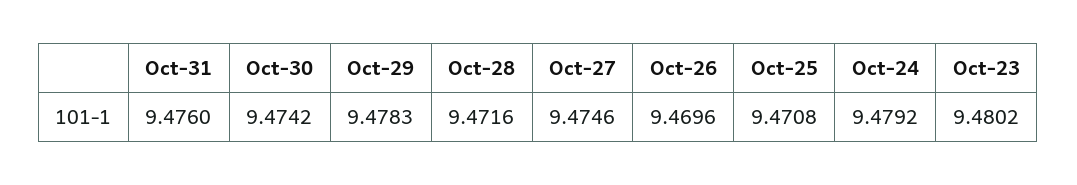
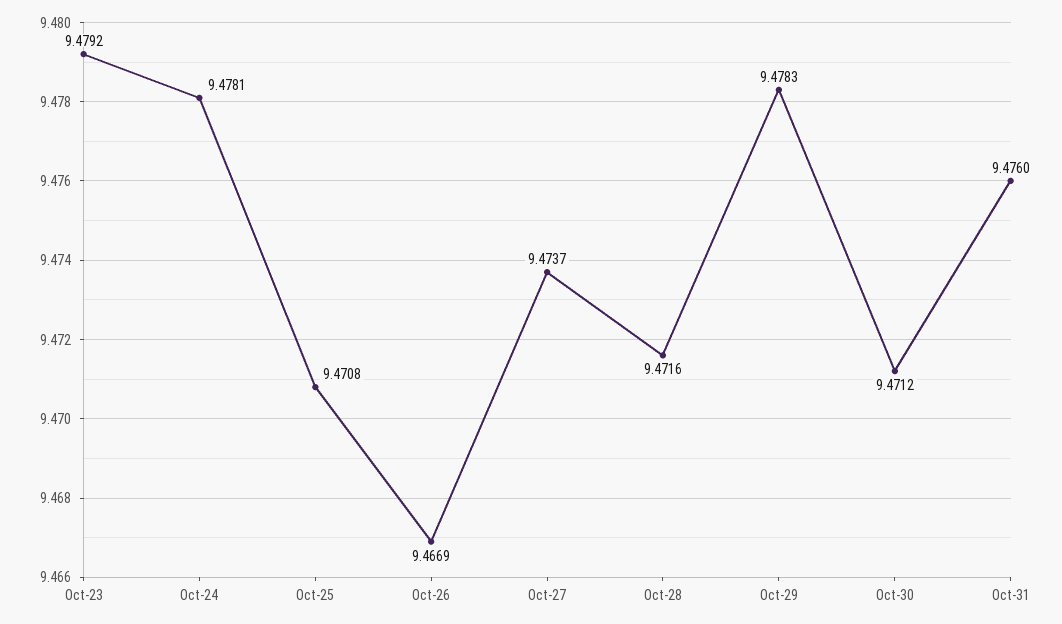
Oct-30: 9.4742 -> 9.4712
Oct-27: 9.4746 -> 9.4737
Oct-26: 9.4696 -> 9.4669
Oct-24: 9.4792 -> 9.4781
Oct-23: 9.4802 -> 9.4792

